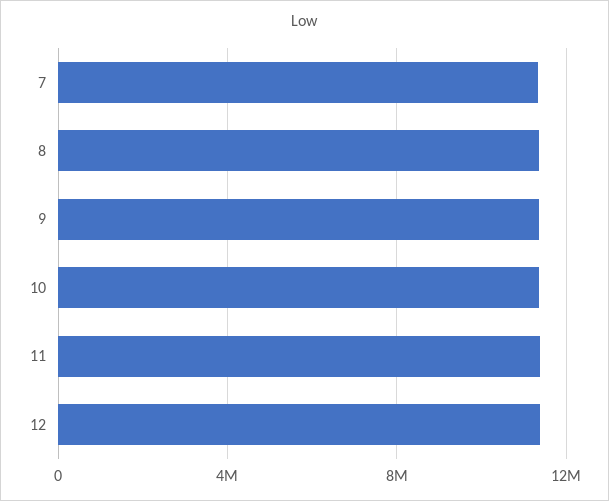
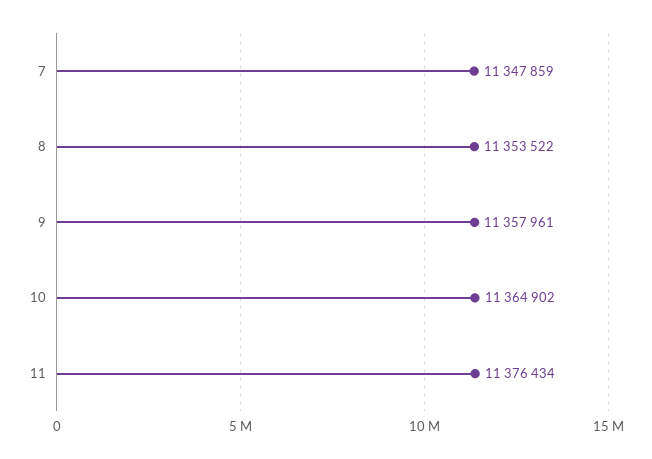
12: 11500000 -> none

